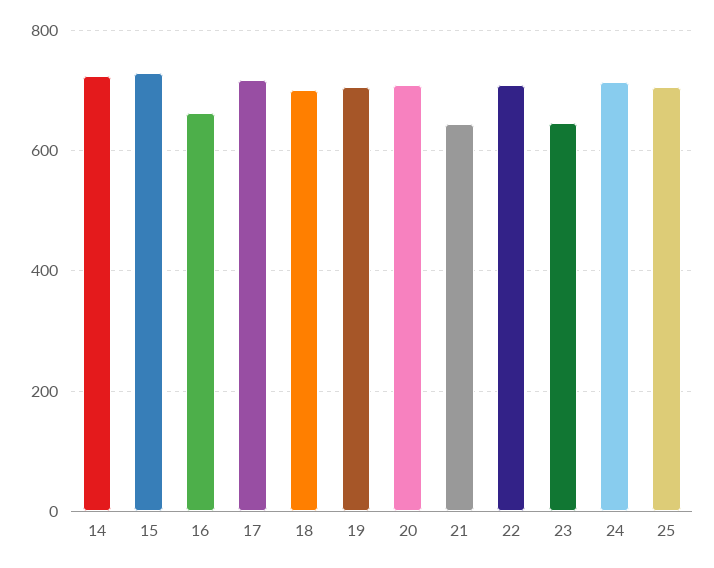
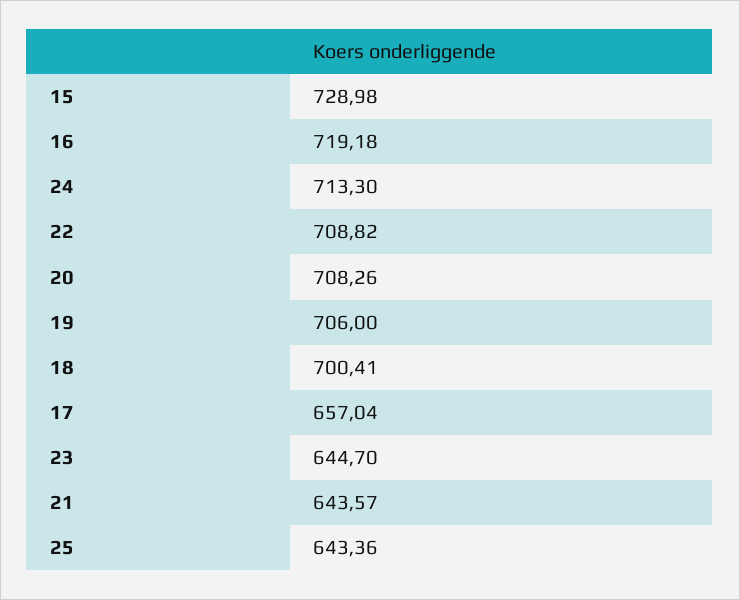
14: 720 -> none
16: 660 -> 719.18
17: 720 -> 657.04
25: 700 -> 643.36

